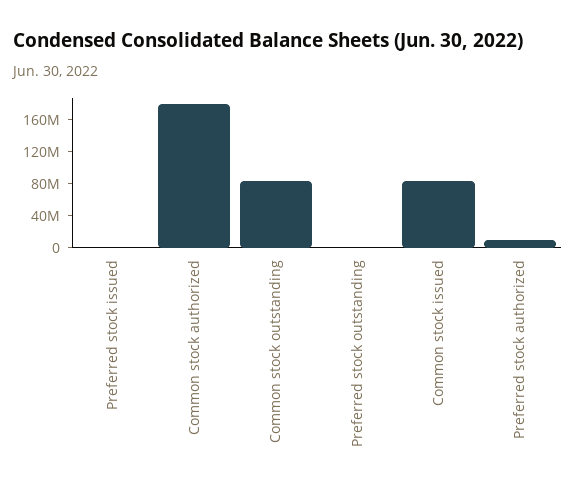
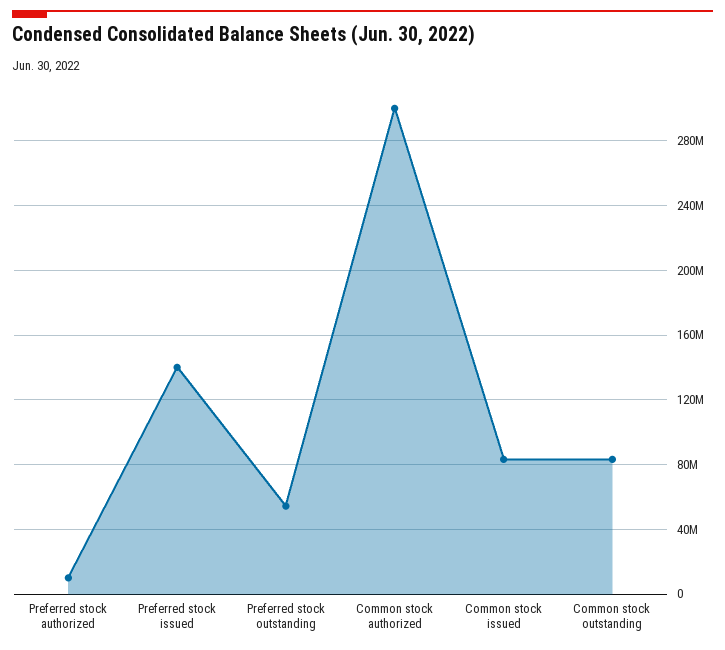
Preferred stock issued: 0 -> 140000000
Common stock authorized: 180000000 -> 300000000
Preferred stock outstanding: 0 -> 55000000

